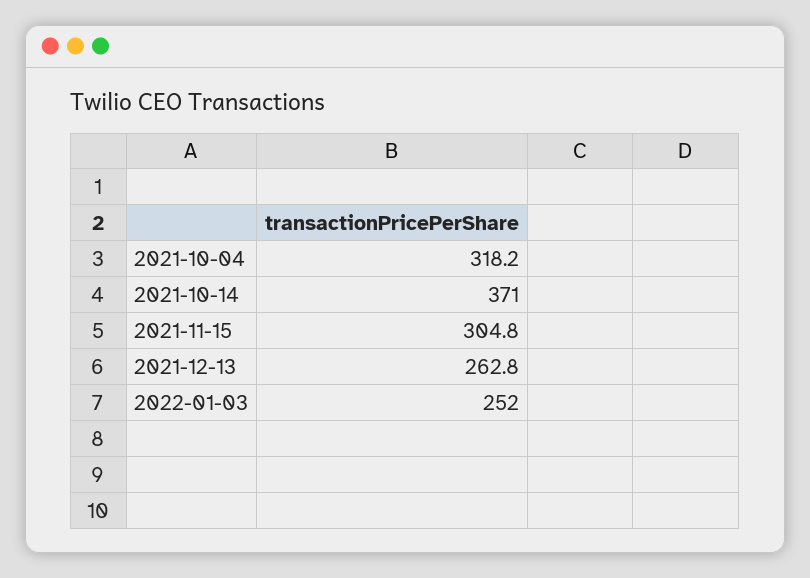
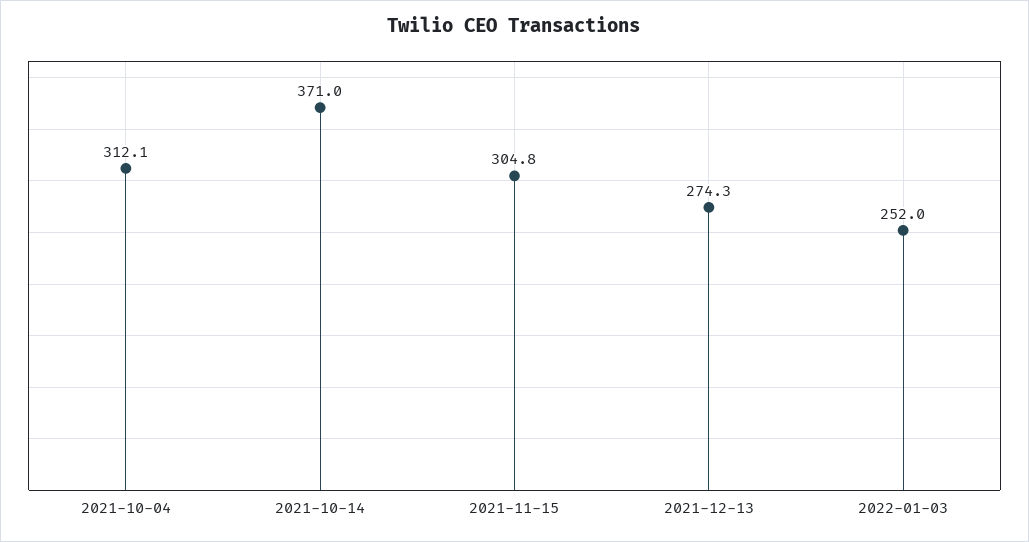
2021-10-04: 318.2 -> 312.1
2021-12-13: 262.8 -> 274.3

